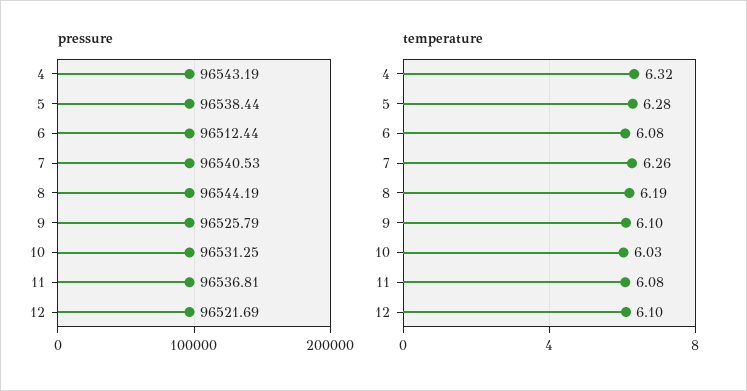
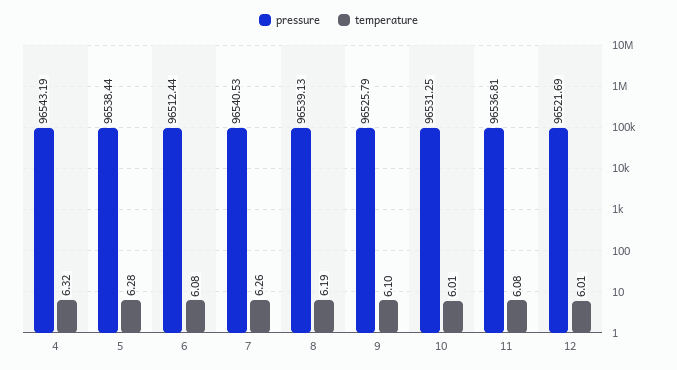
pressure, 8: 96544.19 -> 96539.13
temperature, 10: 6.03 -> 6.01
temperature, 12: 6.1 -> 6.01

